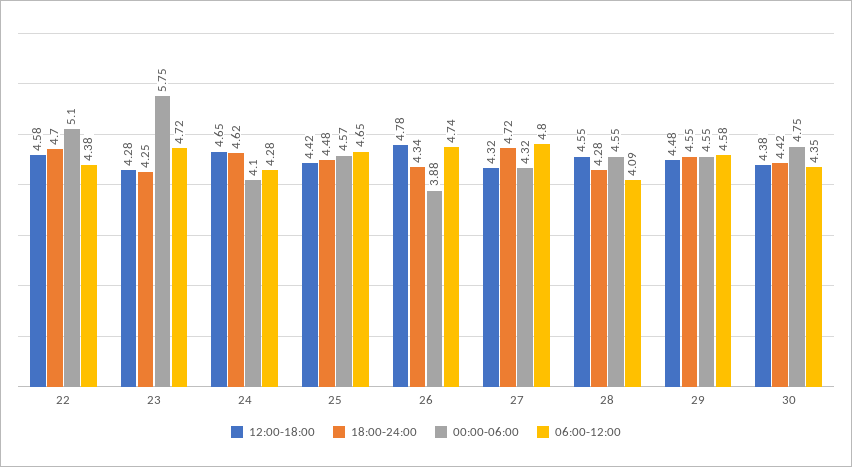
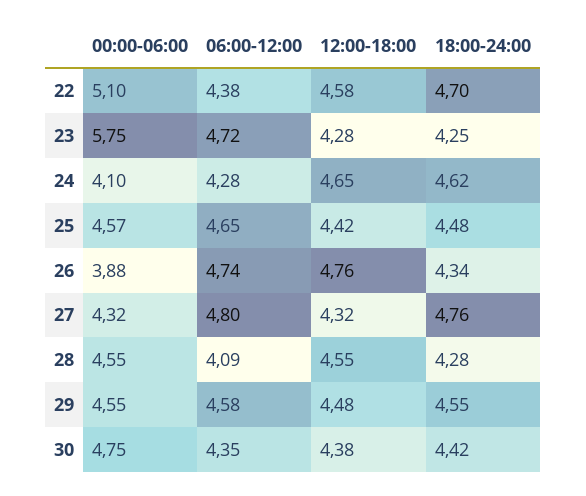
12:00-18:00, 26: 4.78 -> 4.76
18:00-24:00, 27: 4.72 -> 4.76

